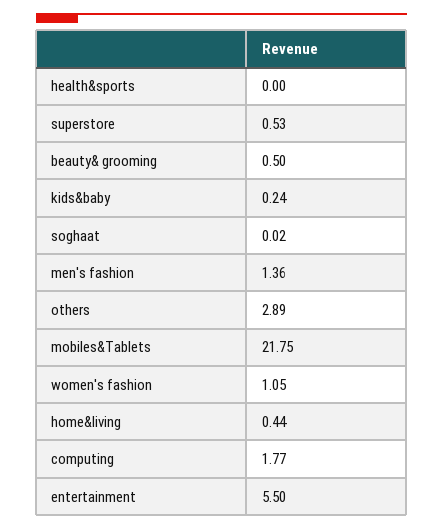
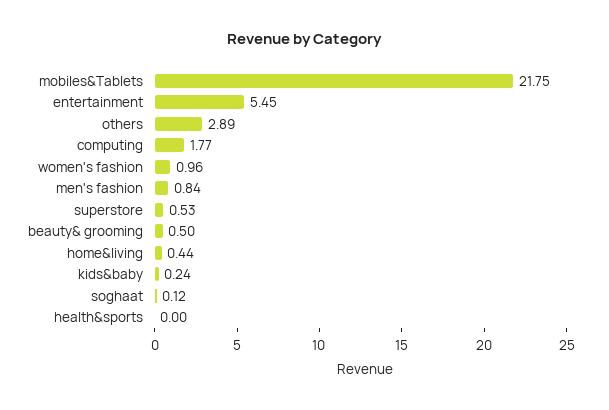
soghaat: 0.02 -> 0.12
men's fashion: 1.36 -> 0.84
women's fashion: 1.05 -> 0.96
entertainment: 5.5 -> 5.45

